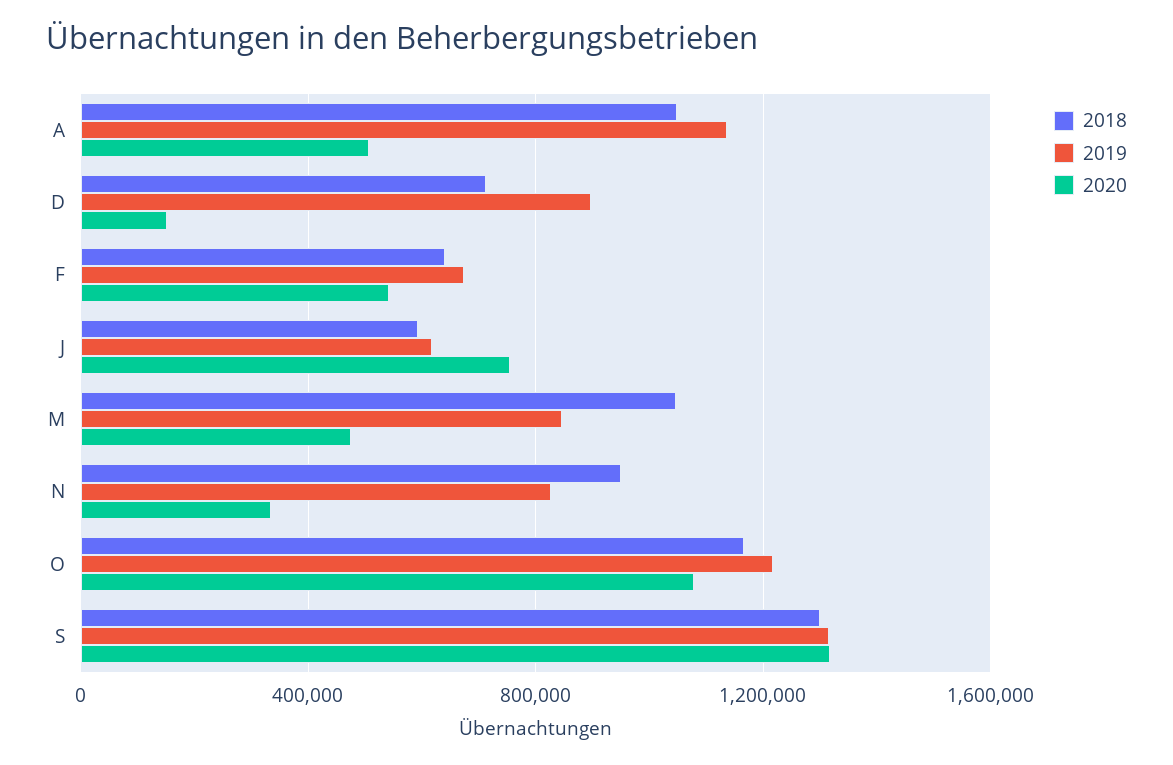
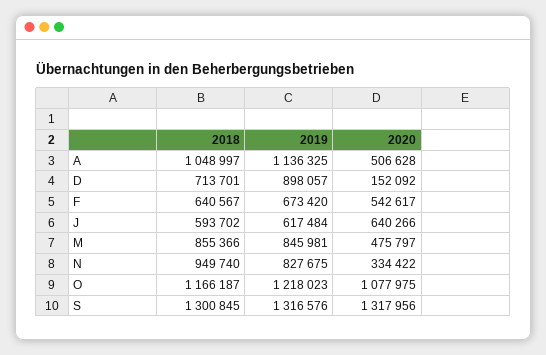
2020, J: 750000 -> 640266
2018, M: 1050000 -> 855366

